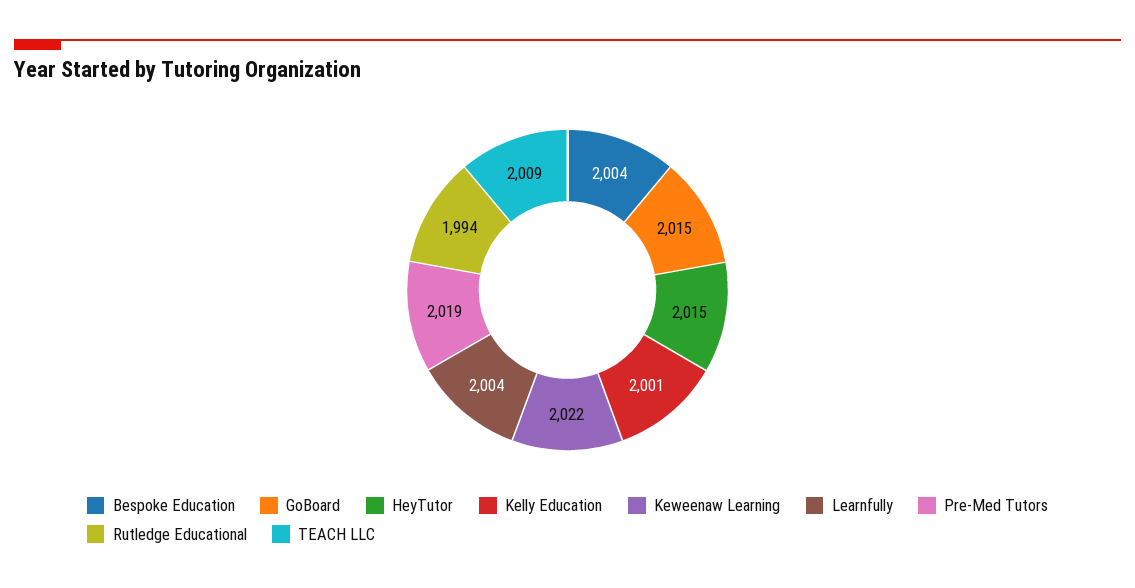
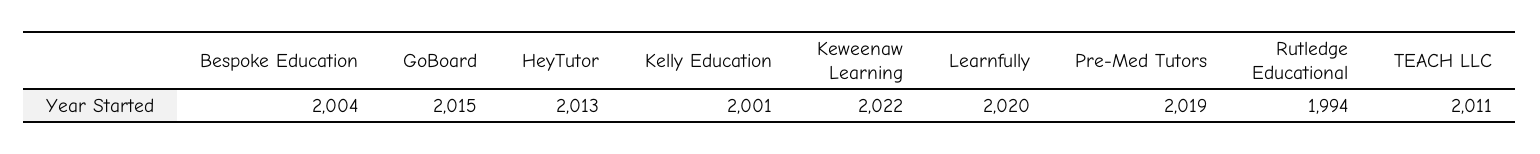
HeyTutor: 2015 -> 2013
Learnfully: 2004 -> 2020
TEACH LLC: 2009 -> 2011

